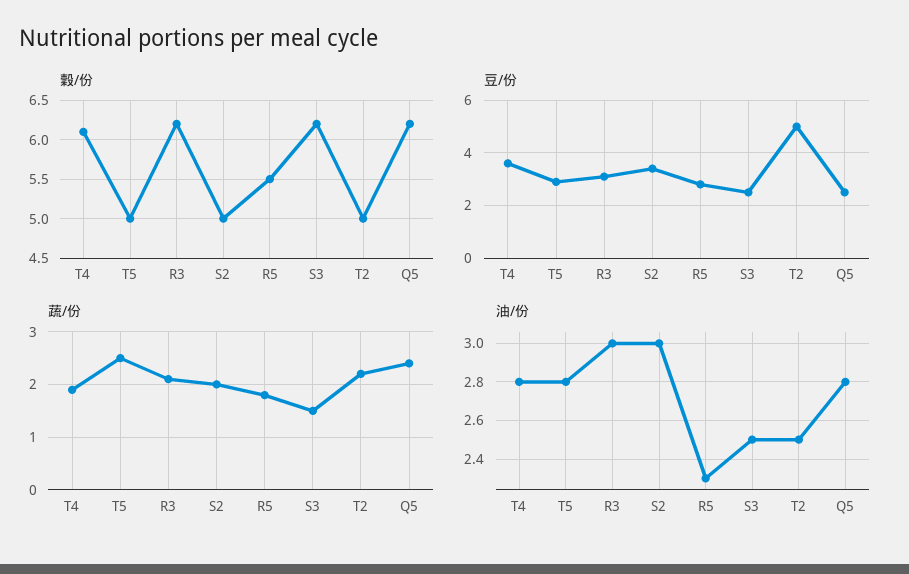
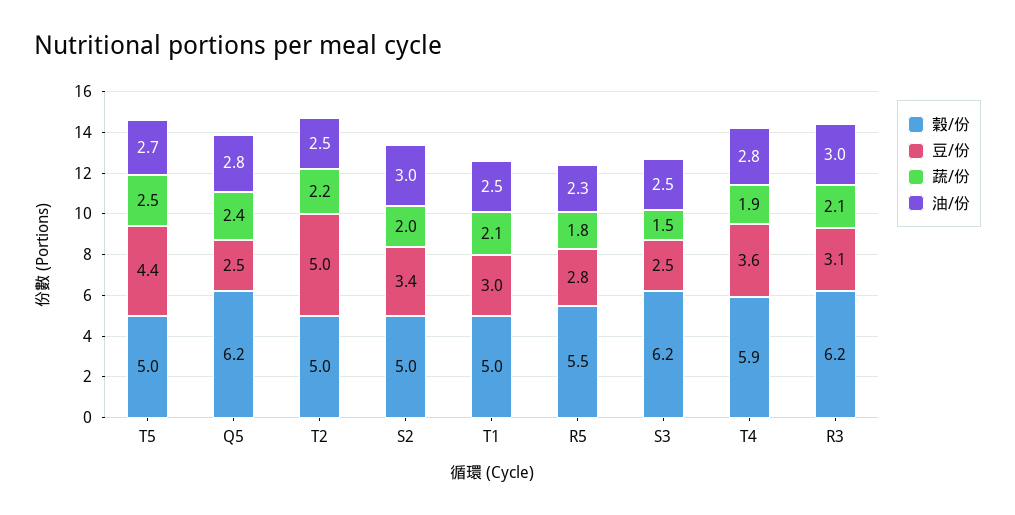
穀/份, T4: 6.1 -> 5.9
豆/份, T5: 3 -> 4.4
油/份, T5: 2.8 -> 2.7
穀/份, T1: none -> 5
豆/份, T1: none -> 3
蔬/份, T1: none -> 2.1
油/份, T1: none -> 2.5

